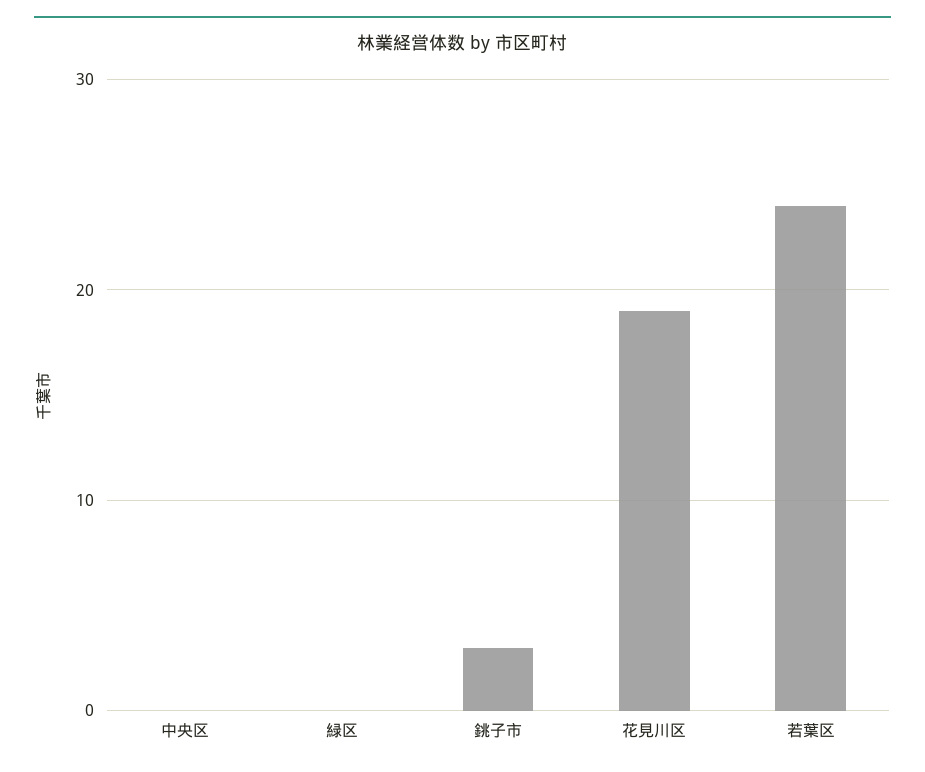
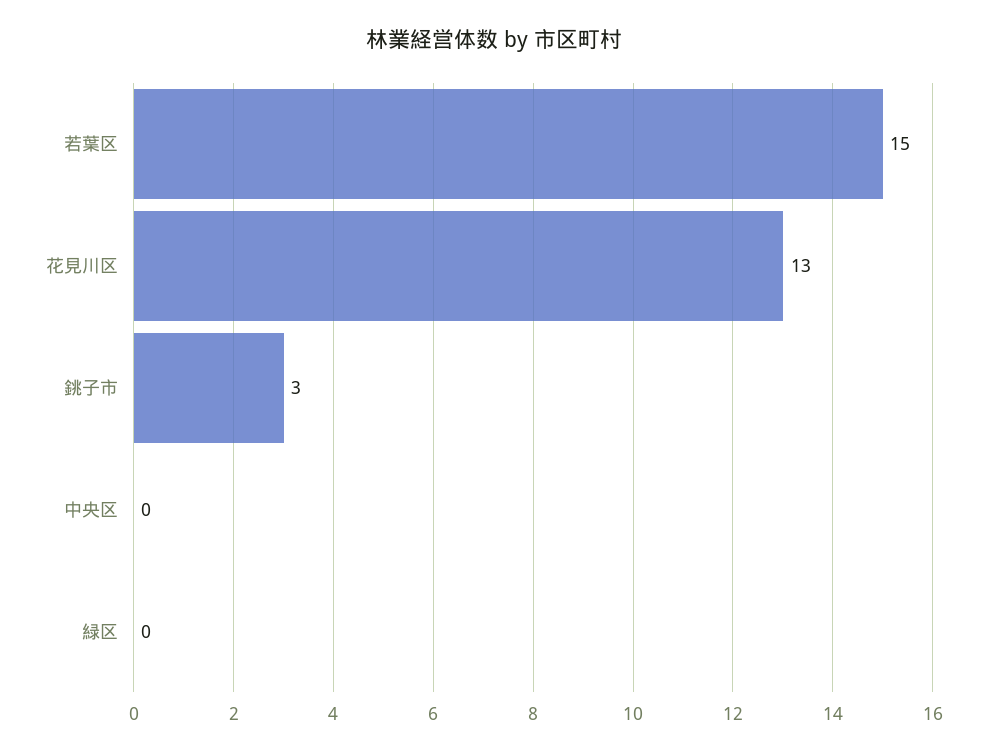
花見川区: 19 -> 13
若葉区: 24 -> 15

